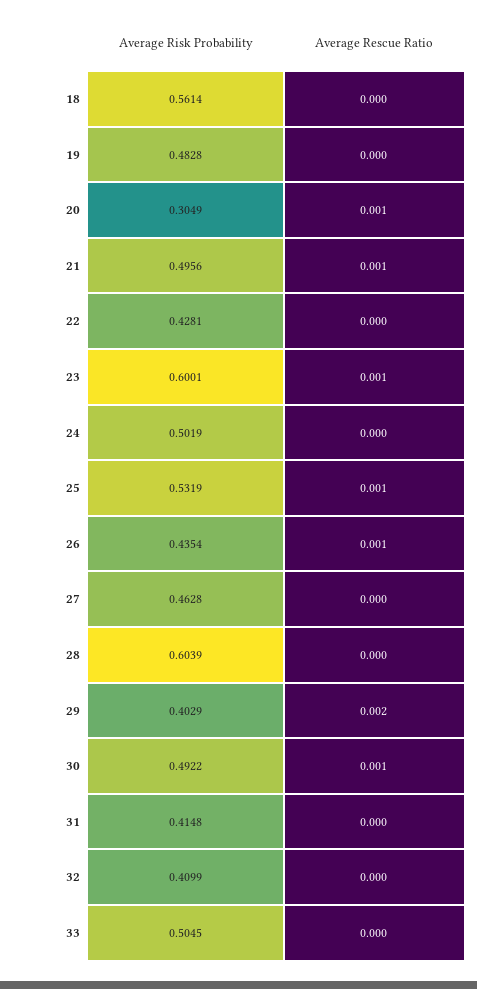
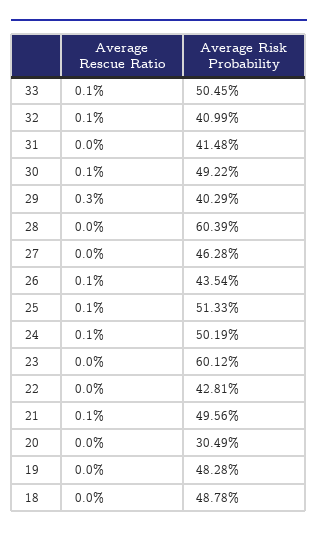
Average Risk Probability, 18: 0.5614 -> 0.4878
Average Rescue Ratio, 20: 0.001 -> 0
Average Risk Probability, 23: 0.6001 -> 0.6012
Average Rescue Ratio, 23: 0.001 -> 0
Average Rescue Ratio, 24: 0 -> 0.001
Average Risk Probability, 25: 0.5319 -> 0.5133
Average Rescue Ratio, 29: 0.002 -> 0.003
Average Rescue Ratio, 32: 0 -> 0.001
Average Rescue Ratio, 33: 0 -> 0.001

